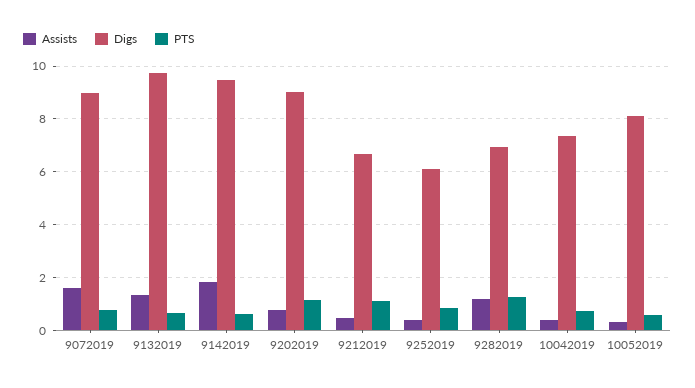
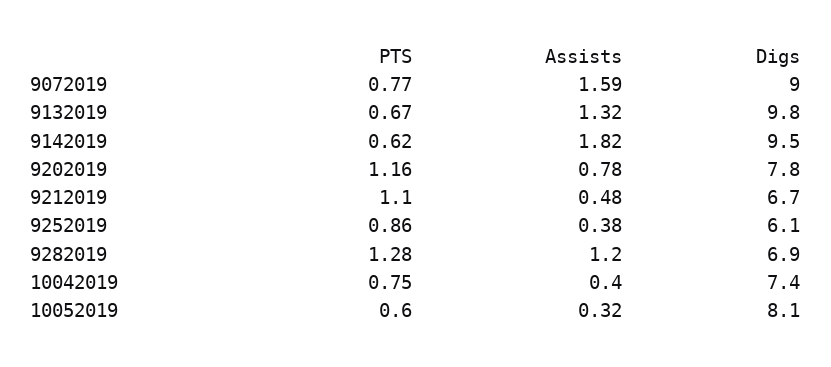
Digs, 9202019: 9 -> 7.8

